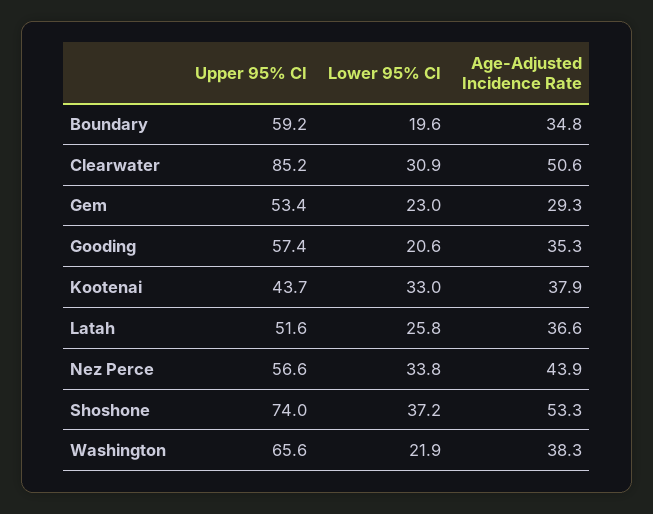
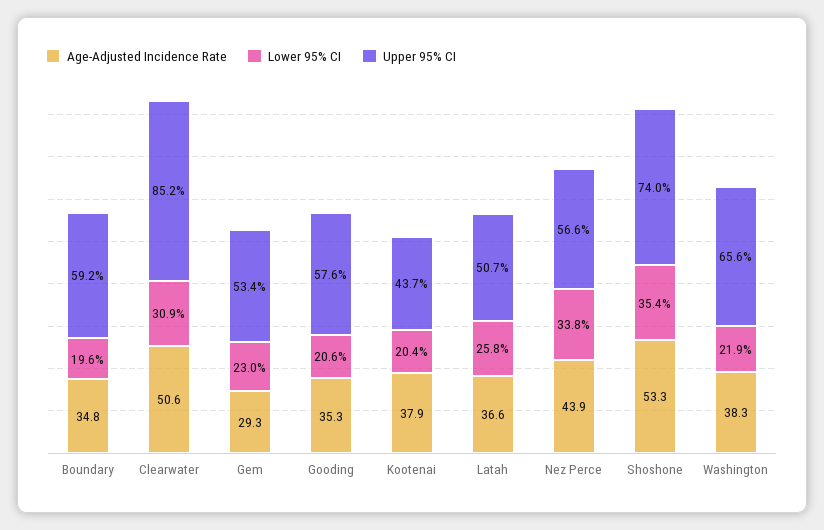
Upper 95% CI, Gooding: 57.4 -> 57.6
Lower 95% CI, Kootenai: 33 -> 20.4
Upper 95% CI, Latah: 51.6 -> 50.7
Lower 95% CI, Shoshone: 37.2 -> 35.4

